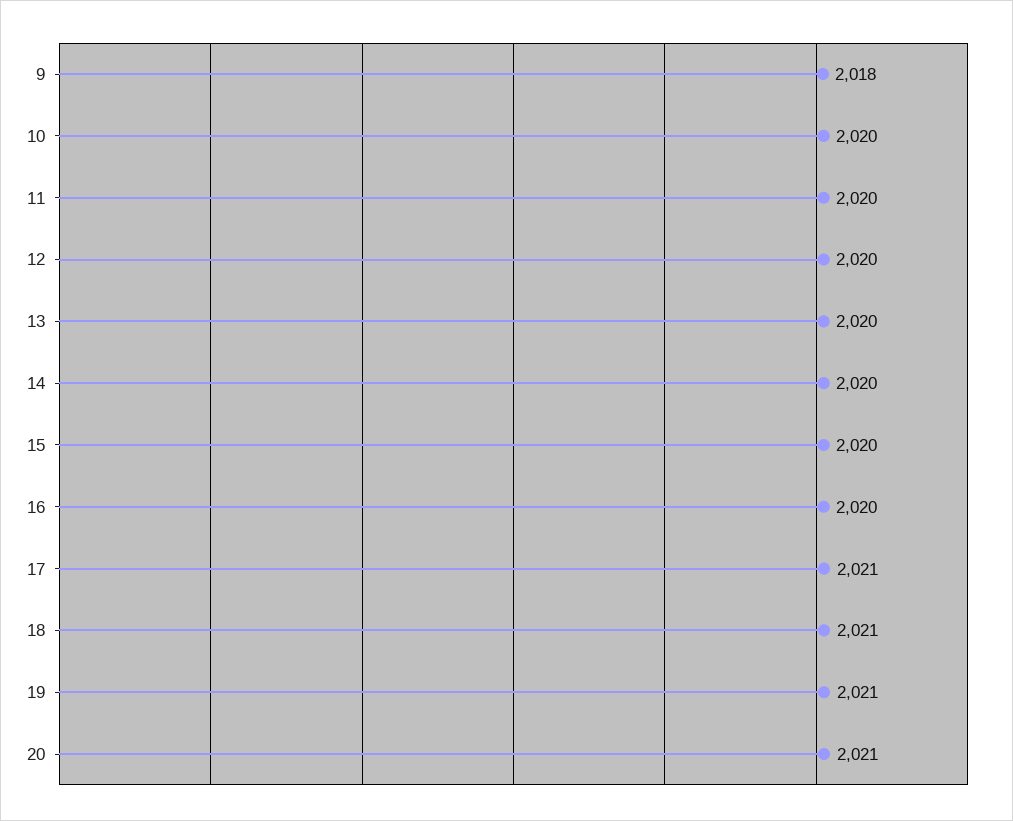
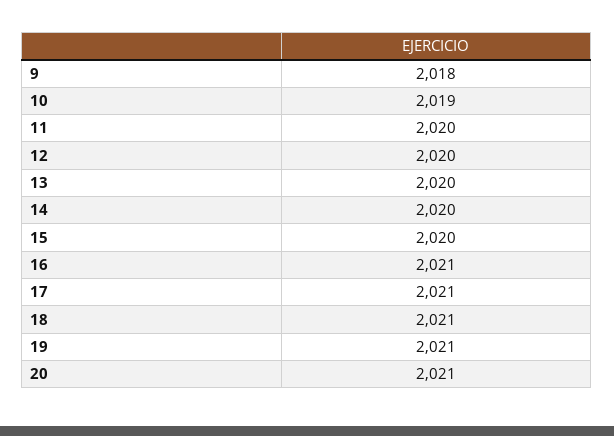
10: 2020 -> 2019
16: 2020 -> 2021

